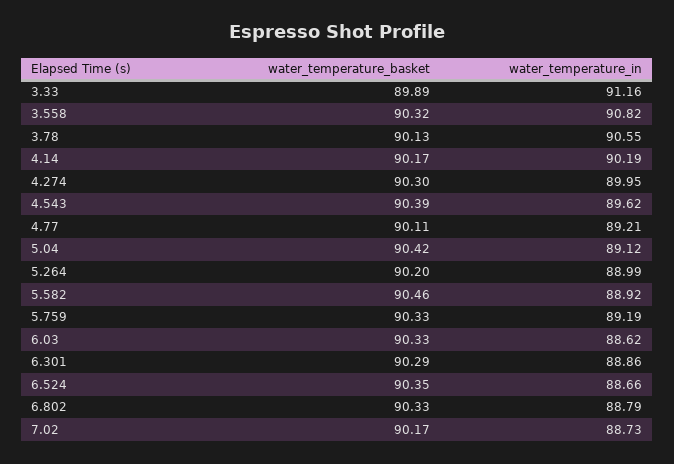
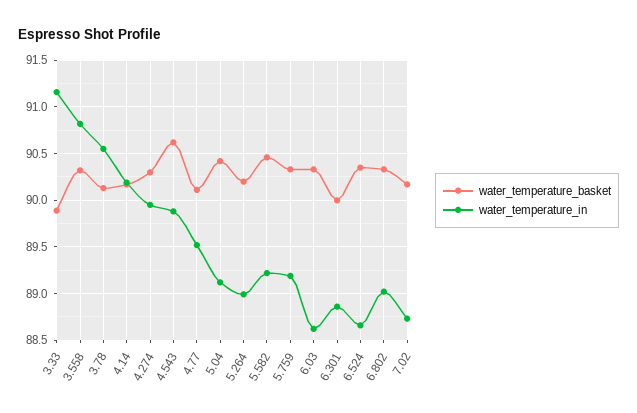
water_temperature_basket, 4.543: 90.39 -> 90.6
water_temperature_in, 4.543: 89.62 -> 89.9
water_temperature_in, 4.77: 89.21 -> 89.5
water_temperature_in, 5.582: 88.92 -> 89.2
water_temperature_basket, 6.301: 90.29 -> 90
water_temperature_in, 6.802: 88.79 -> 89

